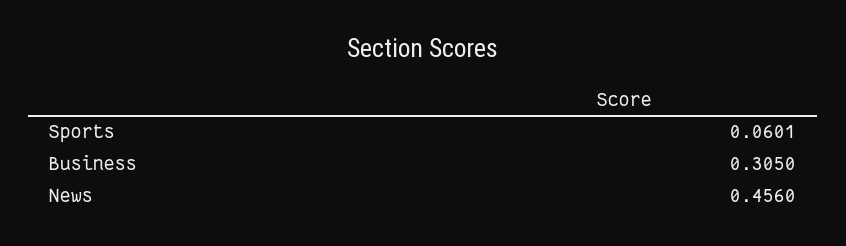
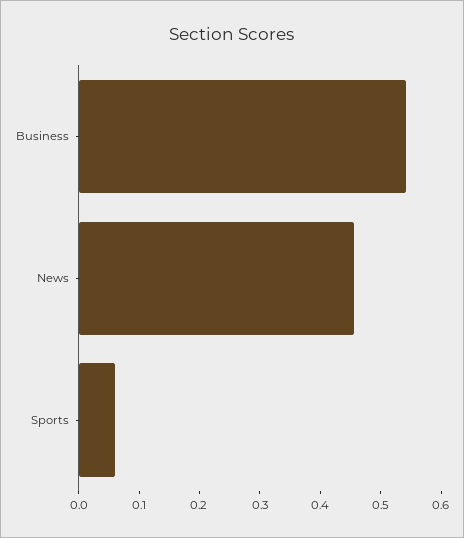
Business: 0.305 -> 0.54

